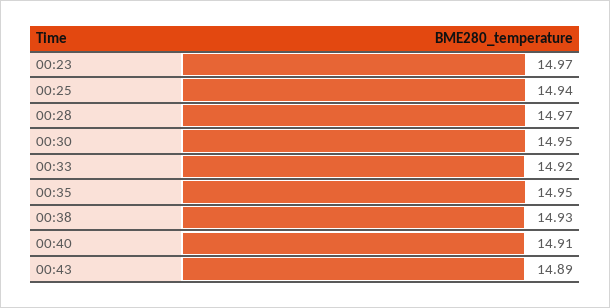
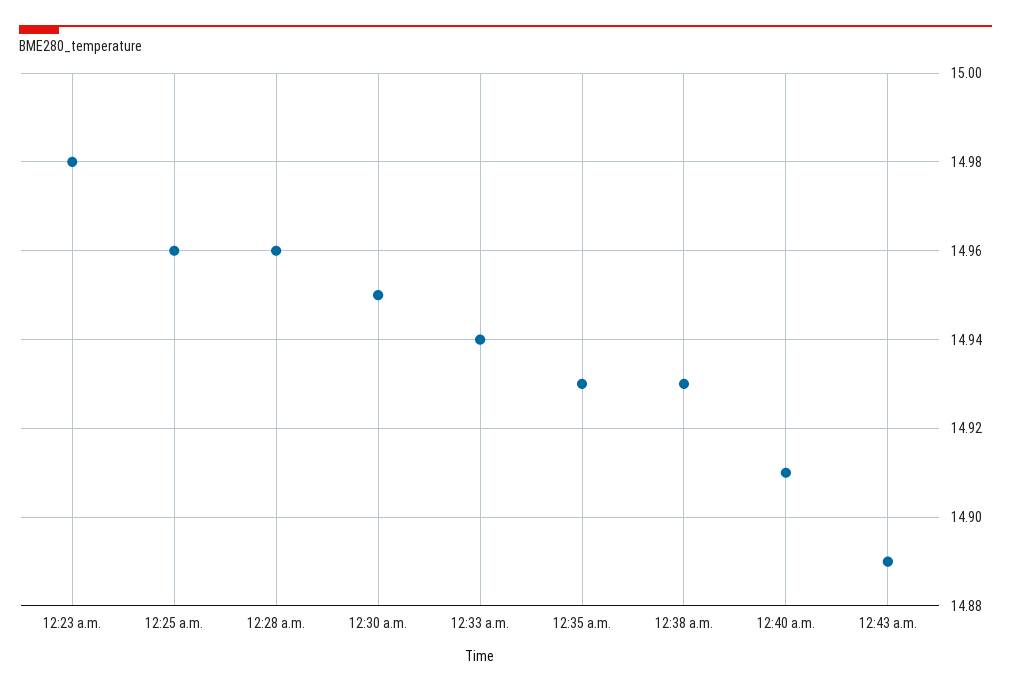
00:23: 14.97 -> 14.98
00:25: 14.94 -> 14.96
00:28: 14.97 -> 14.96
00:33: 14.92 -> 14.94
00:35: 14.95 -> 14.93

